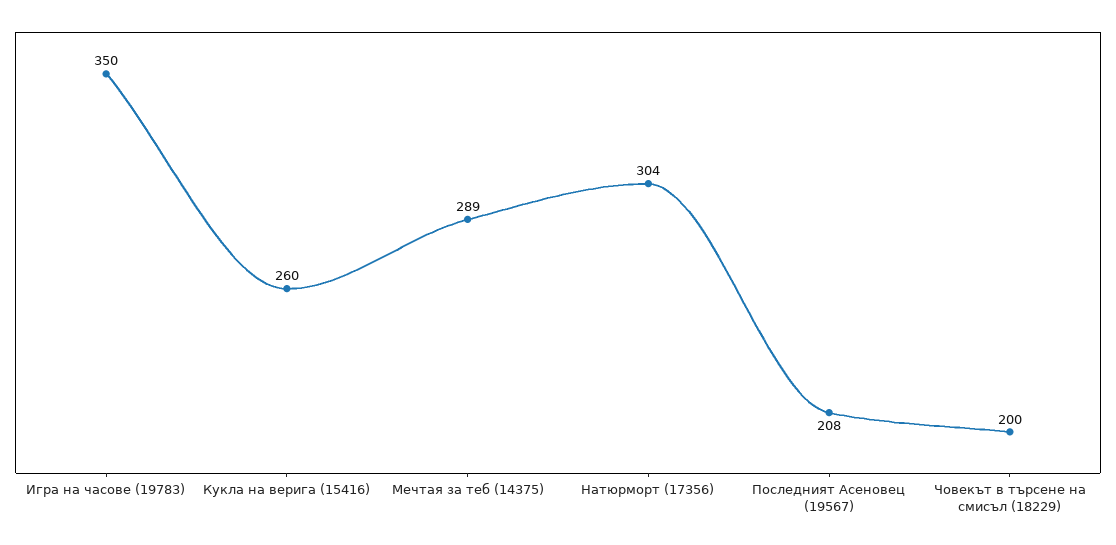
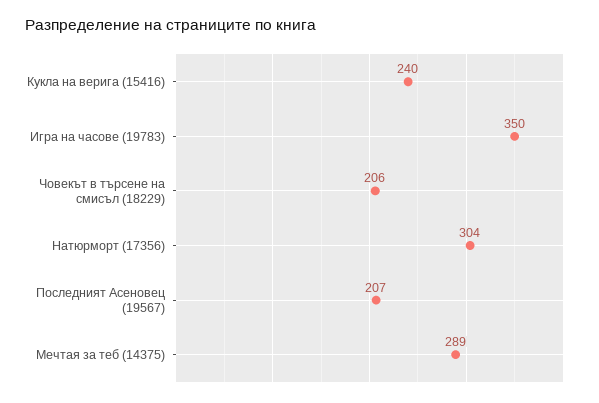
Кукла на верига (15416): 260 -> 240
Последният Асеновец (19567): 208 -> 207
Човекът в търсене на смисъл (18229): 200 -> 206

